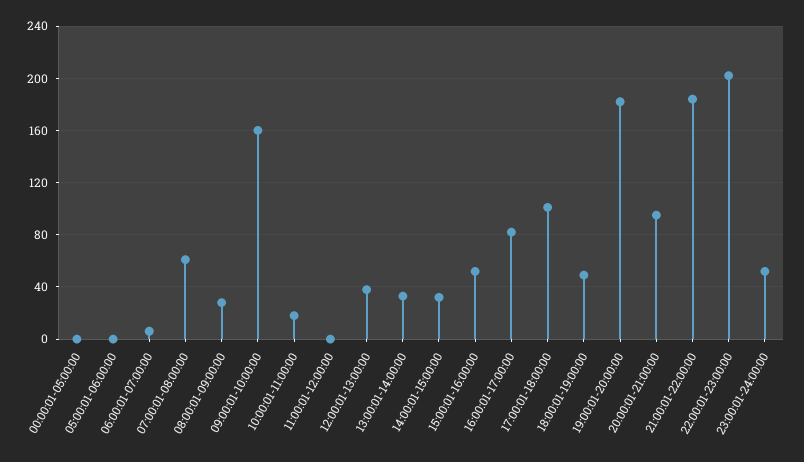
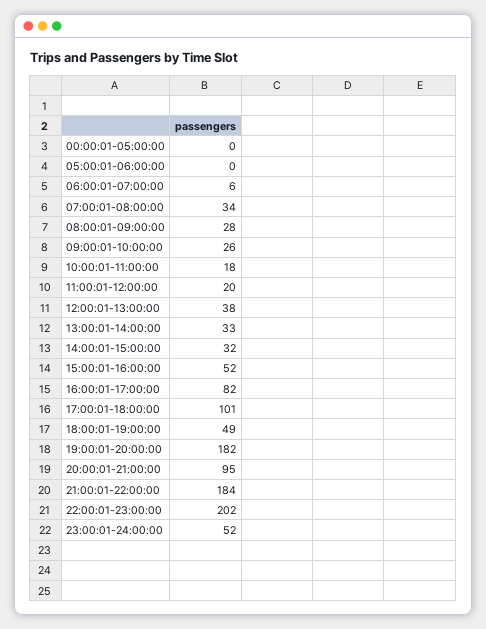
07:00:01-08:00:00: 60 -> 34
09:00:01-10:00:00: 160 -> 26
11:00:01-12:00:00: 0 -> 20

